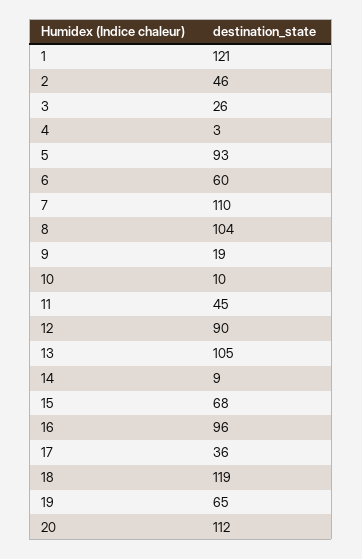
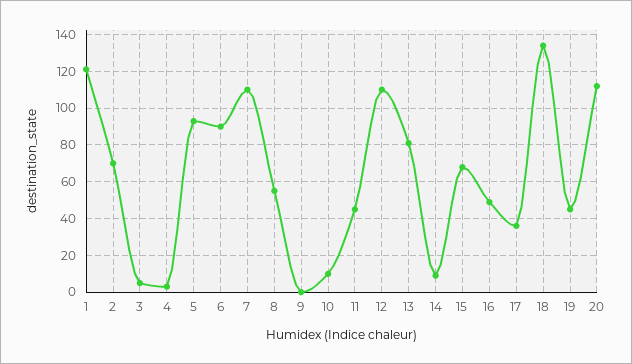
2: 46 -> 70
3: 26 -> 5
6: 60 -> 90
8: 104 -> 55
9: 19 -> 0
12: 90 -> 110
13: 105 -> 80
16: 96 -> 50
18: 119 -> 135
19: 65 -> 45

